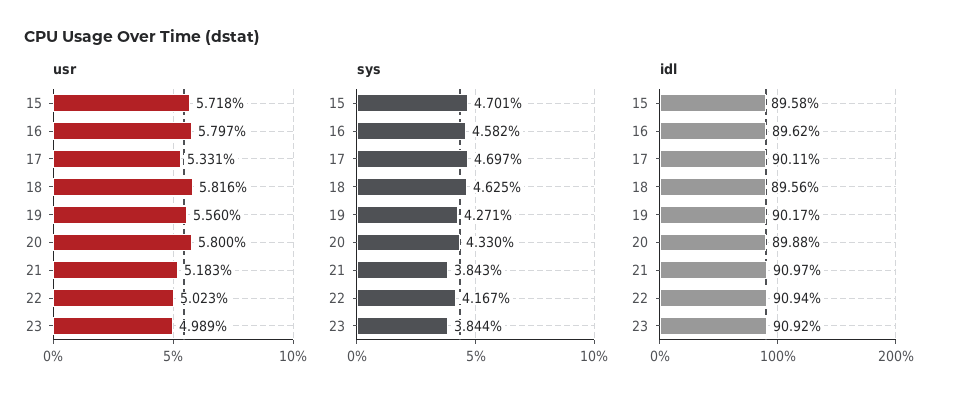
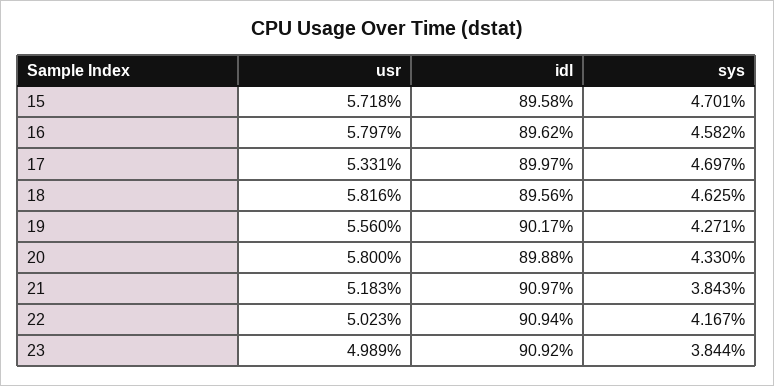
idl, 17: 90.11 -> 89.97

